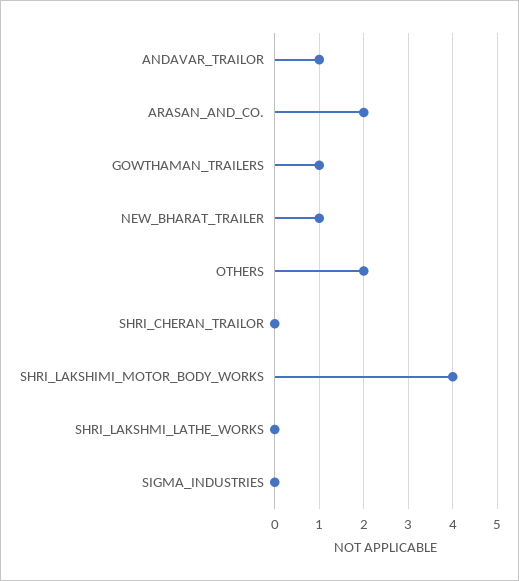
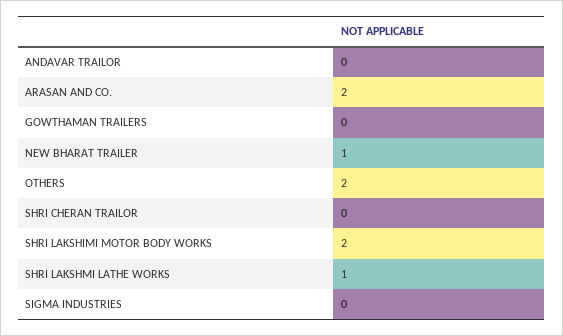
ANDAVAR_TRAILOR: 1 -> 0
GOWTHAMAN_TRAILERS: 1 -> 0
SHRI_LAKSHIMI_MOTOR_BODY_WORKS: 4 -> 2
SHRI_LAKSHMI_LATHE_WORKS: 0 -> 1

